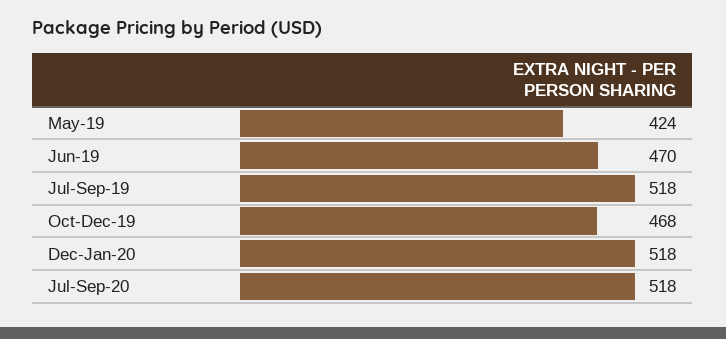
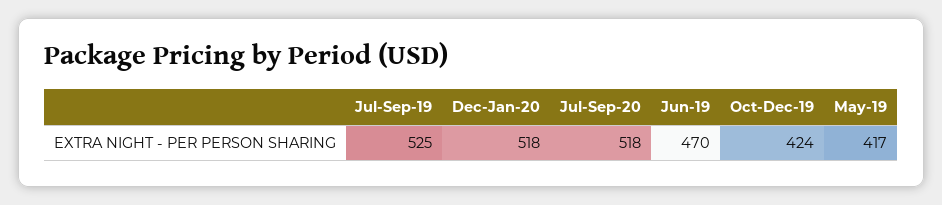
May-19: 424 -> 417
Jul-Sep-19: 518 -> 525
Oct-Dec-19: 468 -> 424

